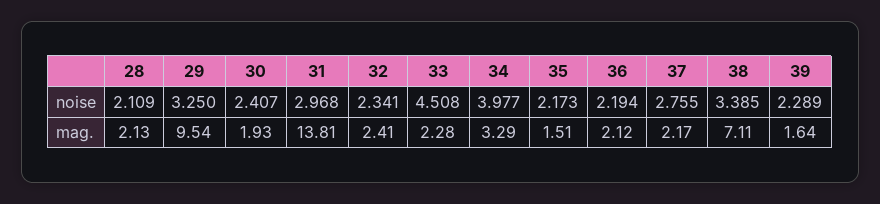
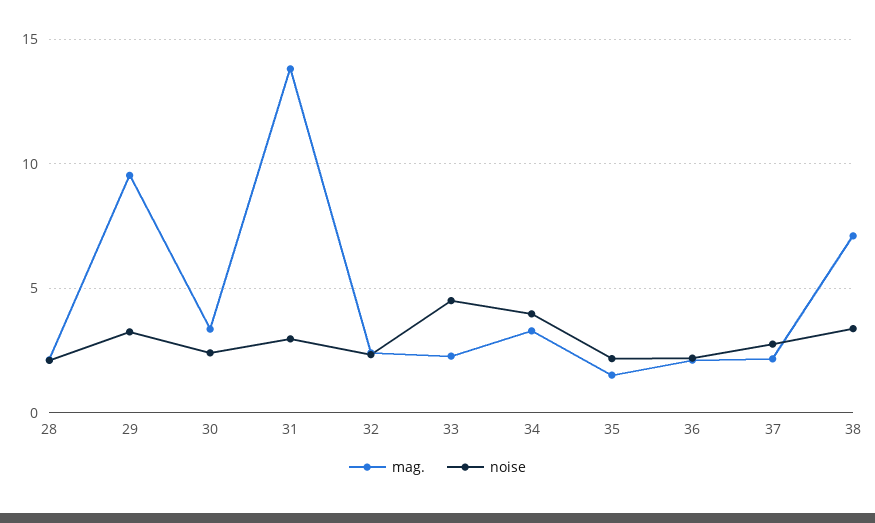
noise, 39: 2.289 -> none
mag., 30: 1.93 -> 3.5
mag., 39: 1.64 -> none

